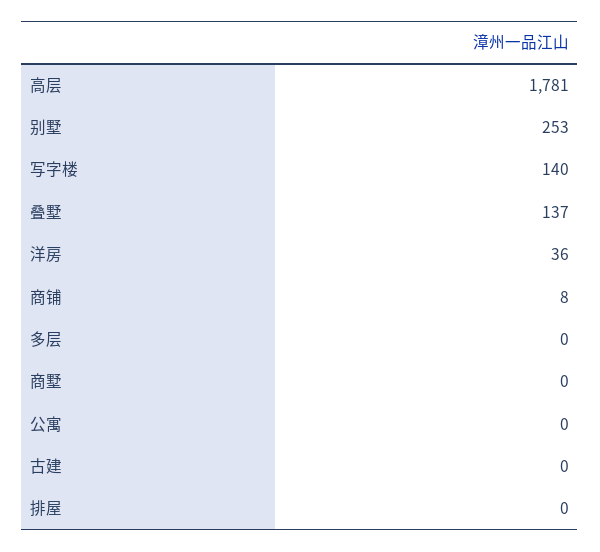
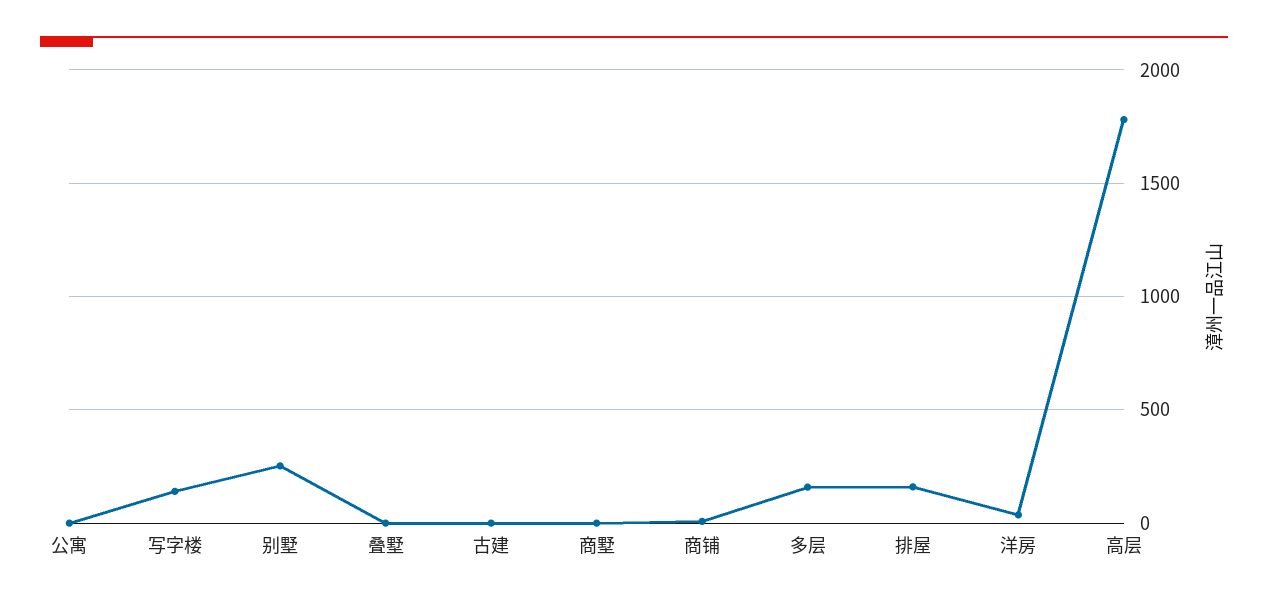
叠墅: 137 -> 0
多层: 0 -> 150
排屋: 0 -> 150

